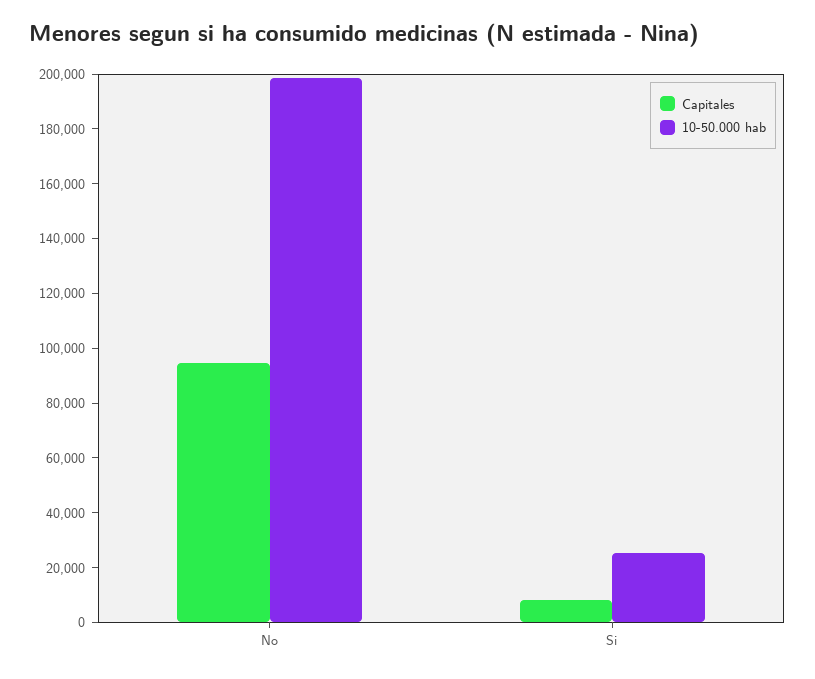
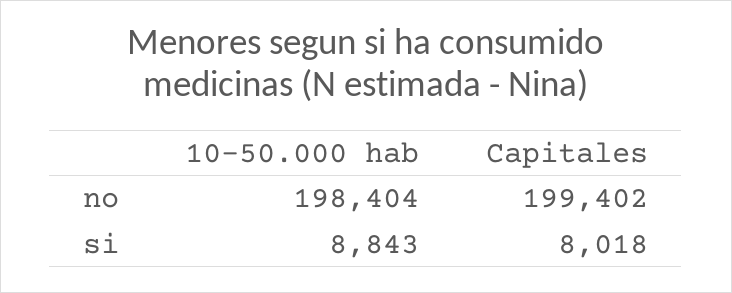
Capitales, No: 95000 -> 199402
10-50.000 hab, Si: 25000 -> 8843

